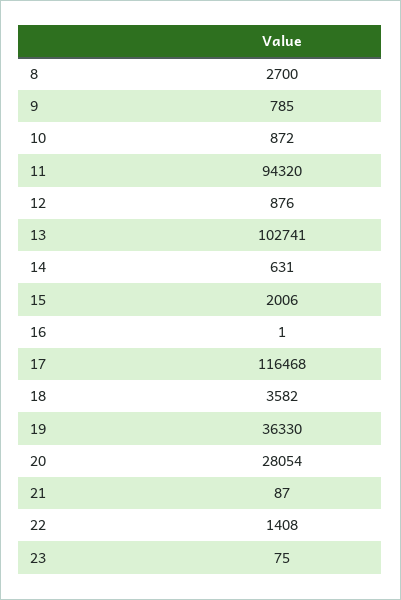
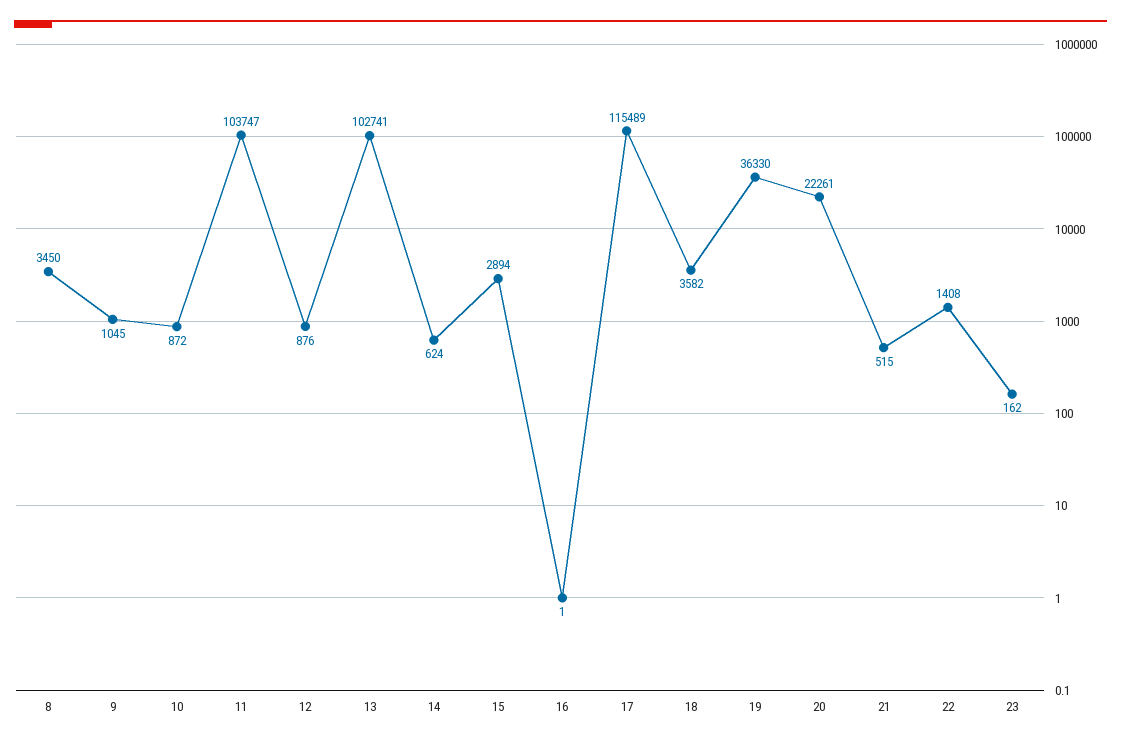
8: 2700 -> 3450
9: 785 -> 1045
11: 94320 -> 103747
14: 631 -> 624
15: 2006 -> 2894
17: 116468 -> 115489
20: 28054 -> 22261
21: 87 -> 515
23: 75 -> 162

